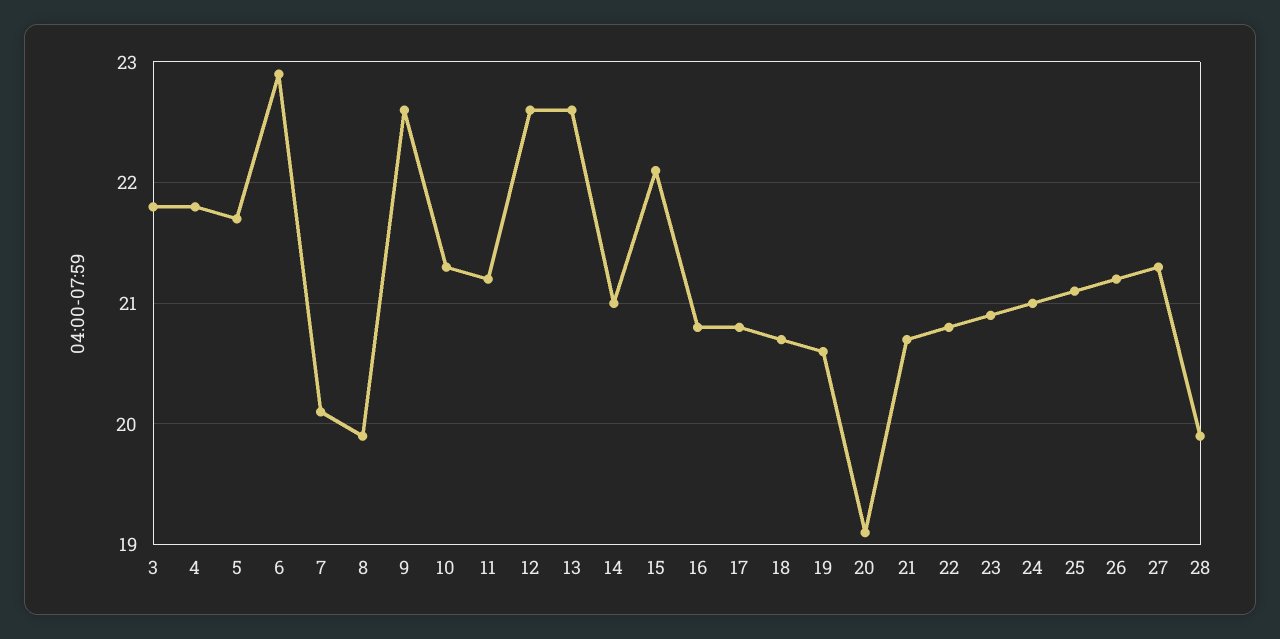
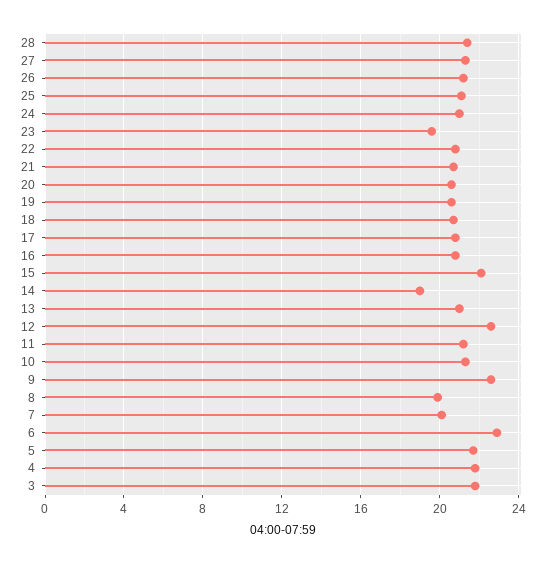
13: 22.6 -> 21
14: 21 -> 19
20: 19.1 -> 20.5
23: 20.9 -> 19.5
28: 19.9 -> 21.5

